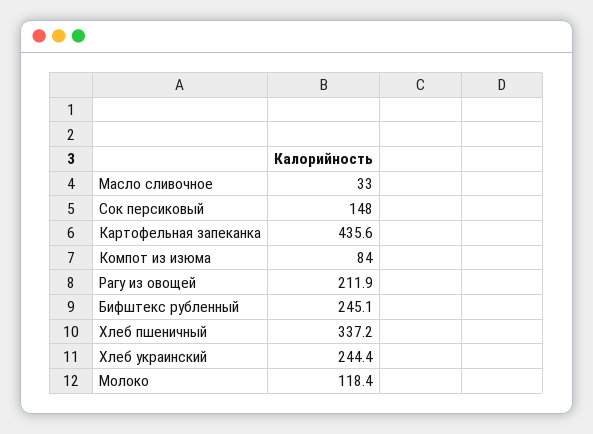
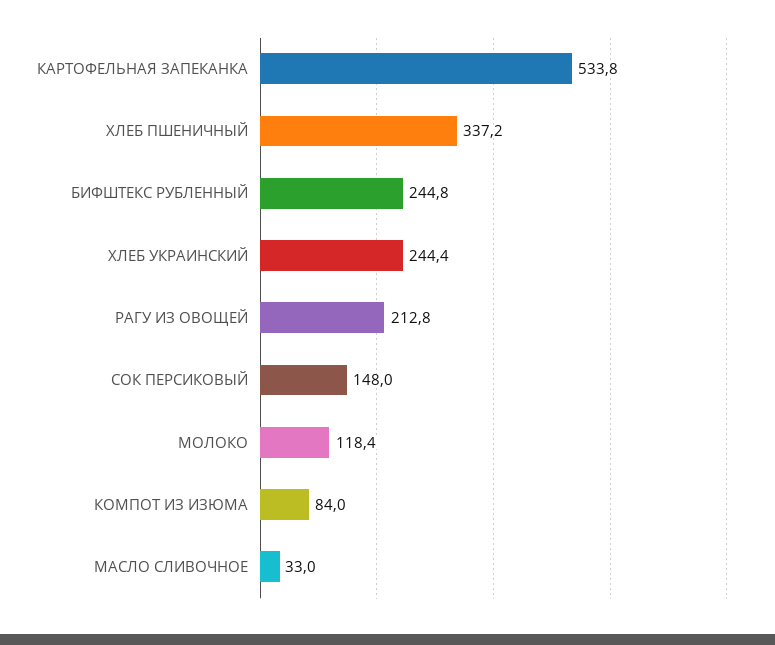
Картофельная запеканка: 435.6 -> 533.8
Рагу из овощей: 211.9 -> 212.8
Бифштекс рубленный: 245.1 -> 244.8

